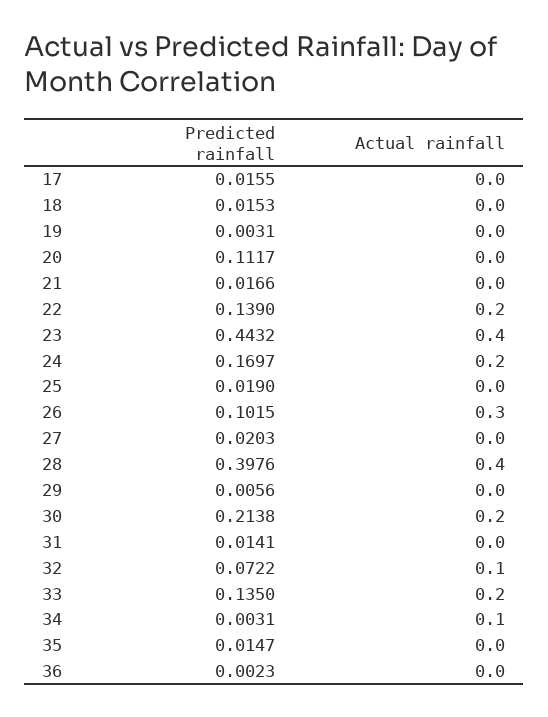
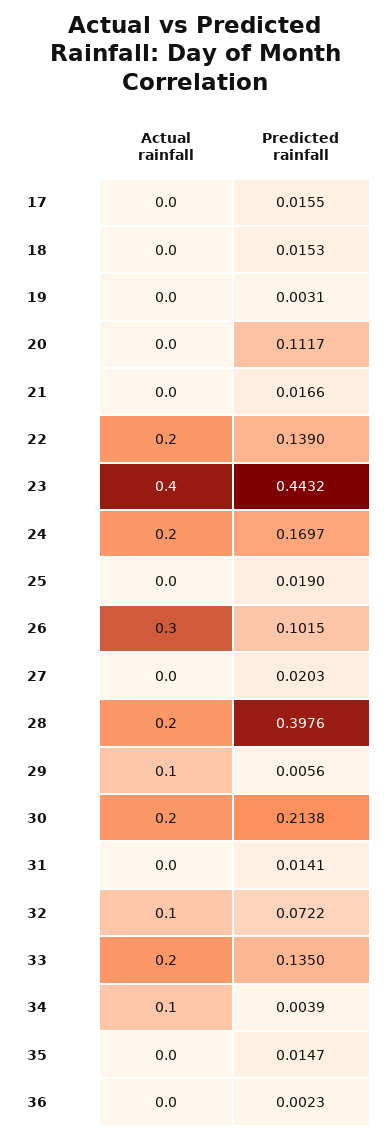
Actual rainfall, 28: 0.4 -> 0.2
Actual rainfall, 29: 0 -> 0.1
Predicted rainfall, 34: 0.0031 -> 0.0039

